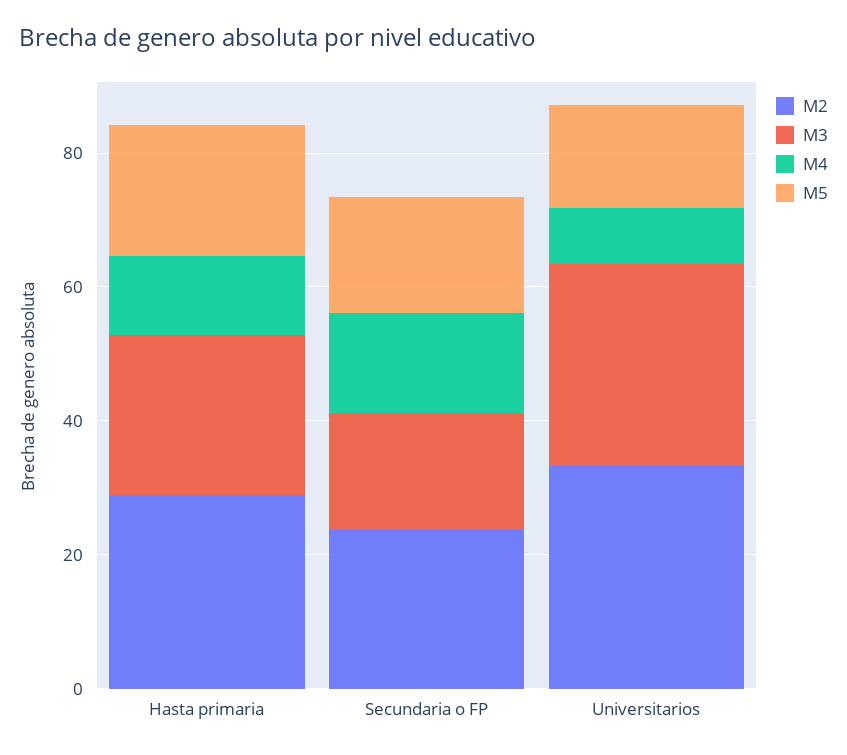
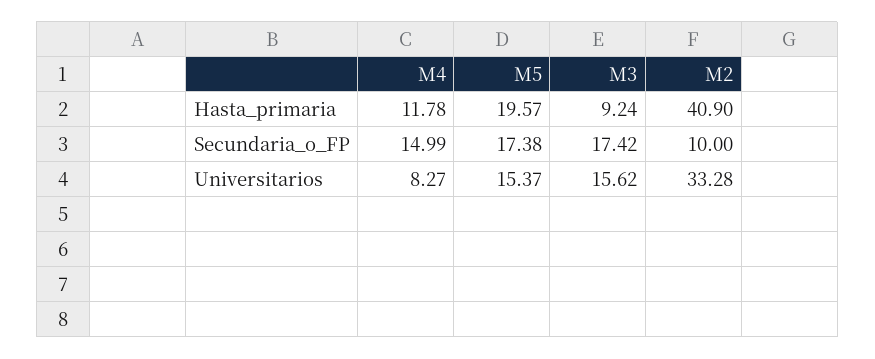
M2, Hasta primaria: 30 -> 40.9
M3, Hasta primaria: 25 -> 9.24
M2, Secundaria o FP: 25 -> 10
M3, Universitarios: 30 -> 15.62

